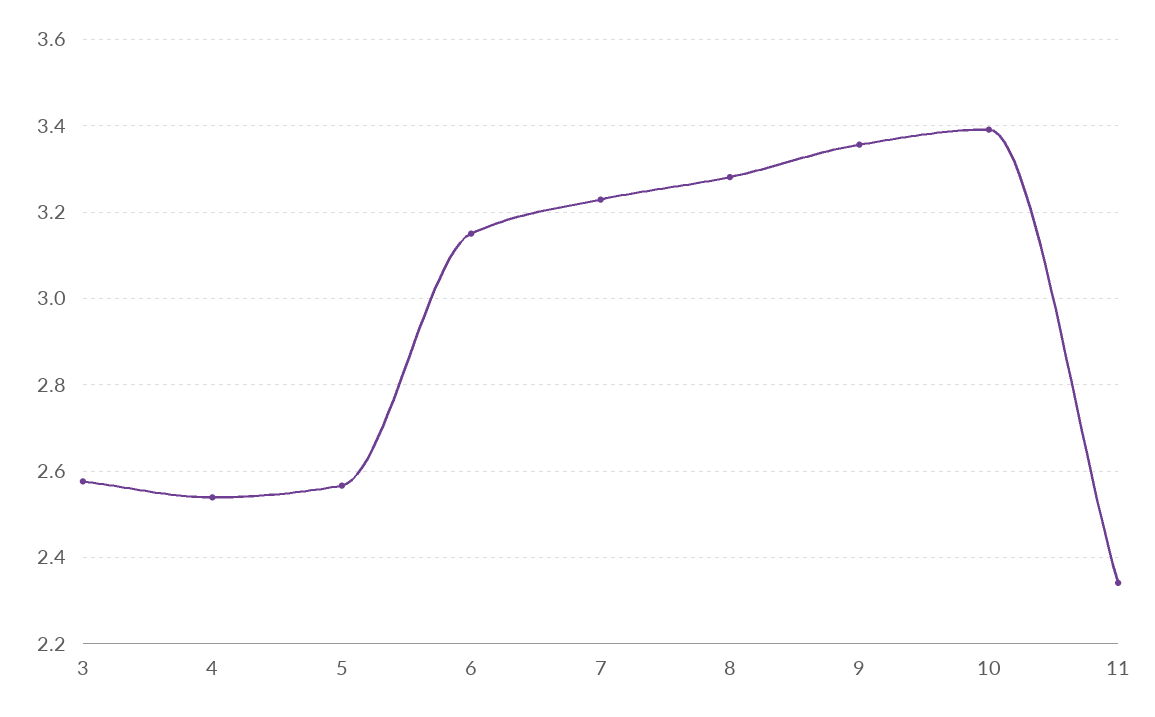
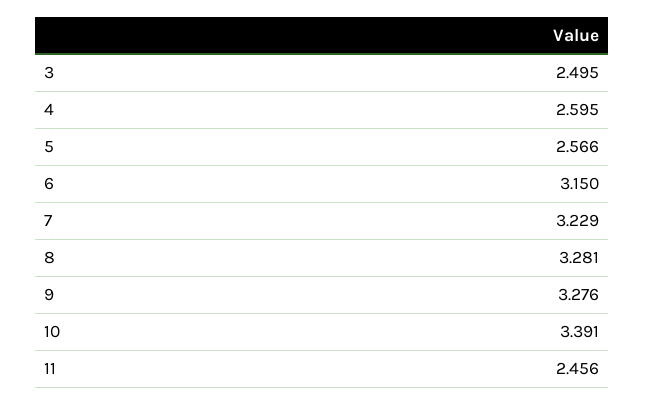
3: 2.58 -> 2.495
4: 2.54 -> 2.595
9: 3.36 -> 3.276
11: 2.34 -> 2.456

